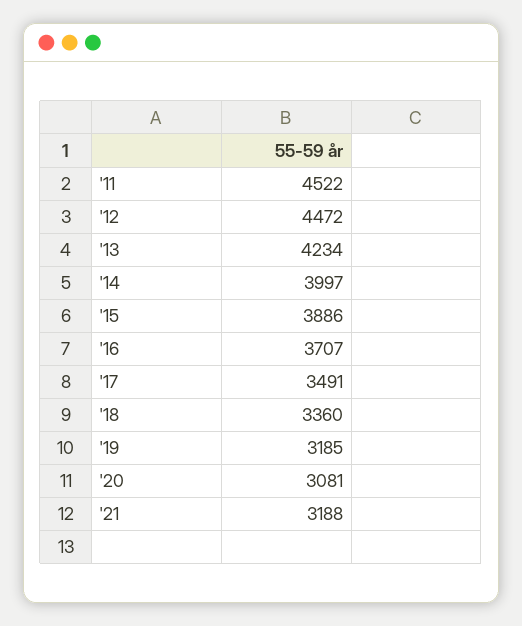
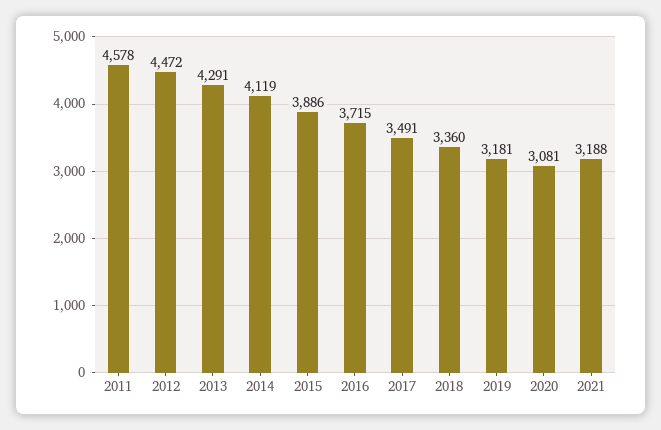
'11: 4522 -> 4578
'13: 4234 -> 4291
'14: 3997 -> 4119
'16: 3707 -> 3715
'19: 3185 -> 3181

